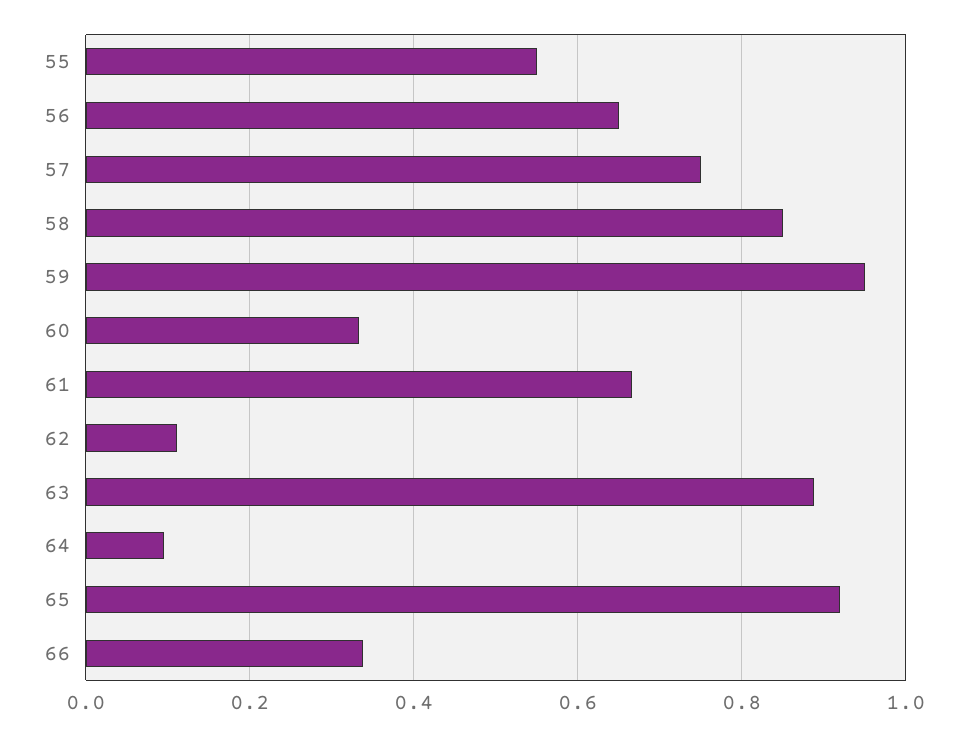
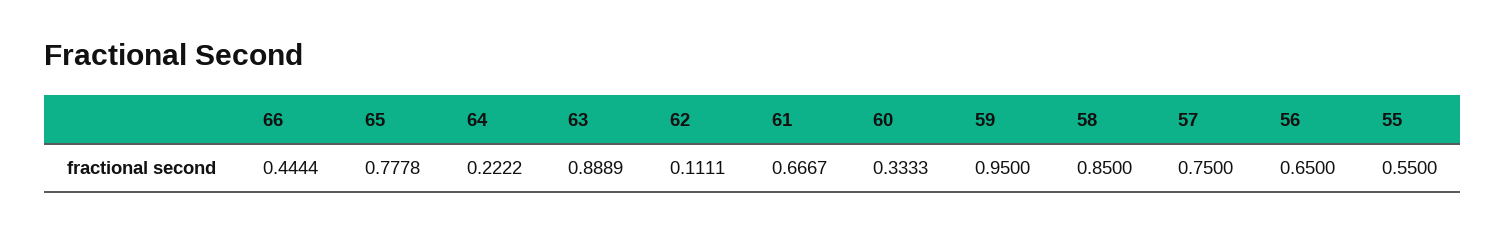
64: 0.1 -> 0.2222
65: 0.92 -> 0.7778
66: 0.34 -> 0.4444

